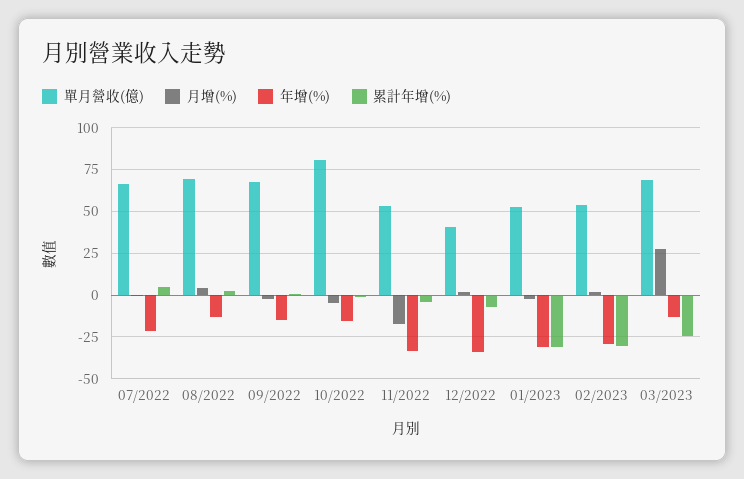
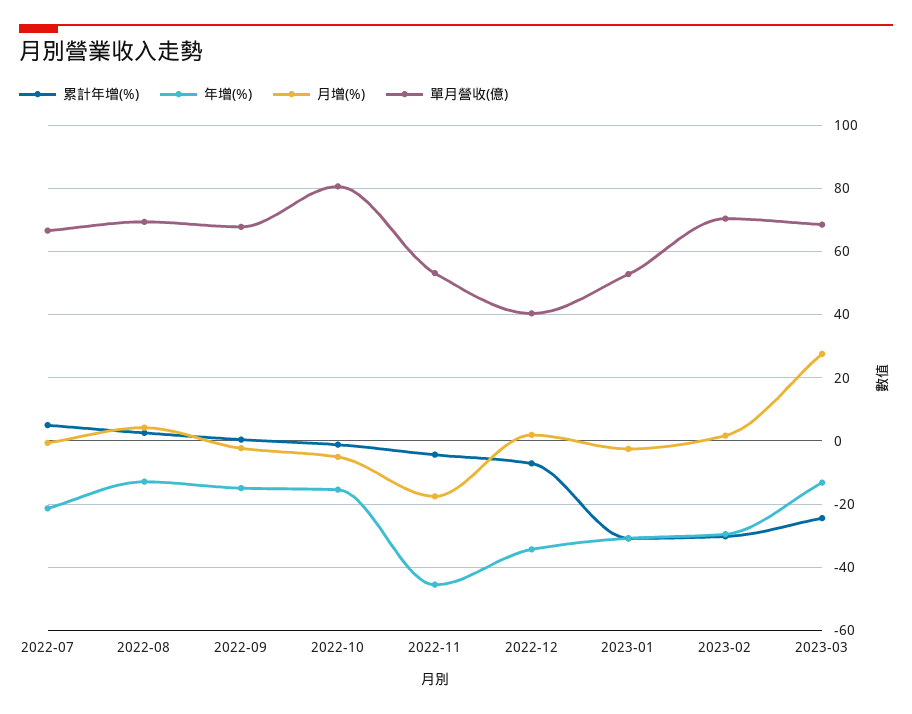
年增(%), 11/2022: -35 -> -46
單月營收(億), 02/2023: 55 -> 70

